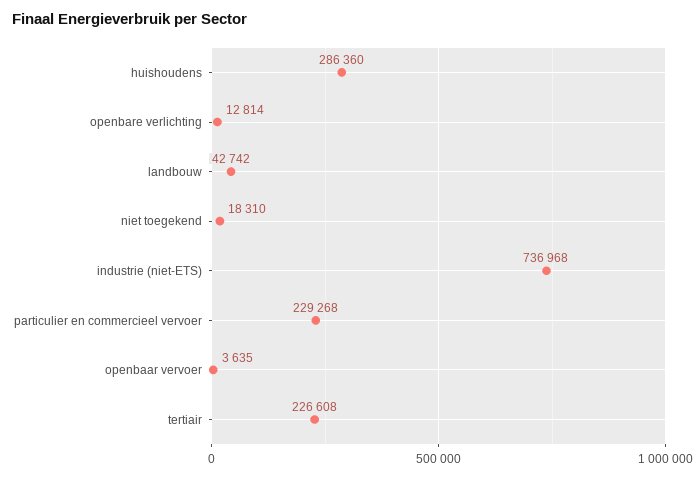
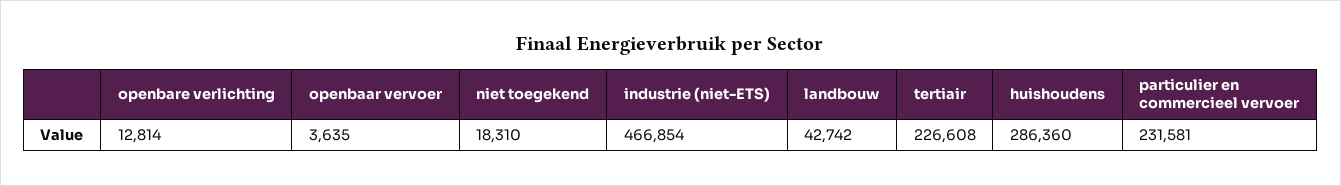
industrie (niet-ETS): 736968 -> 466854
particulier en commercieel vervoer: 229268 -> 231581

